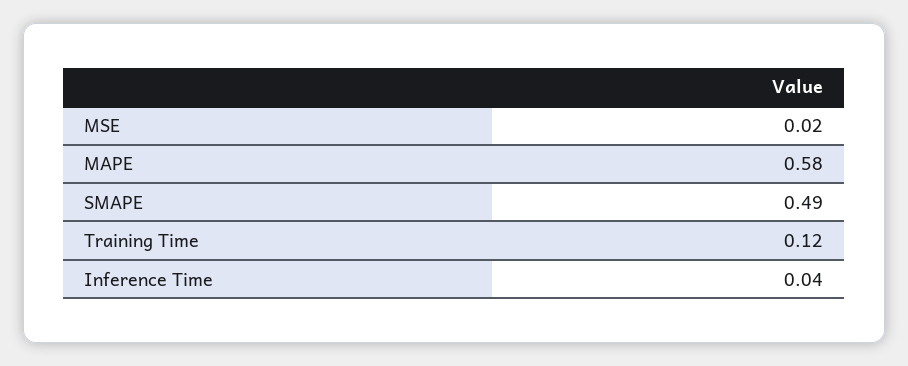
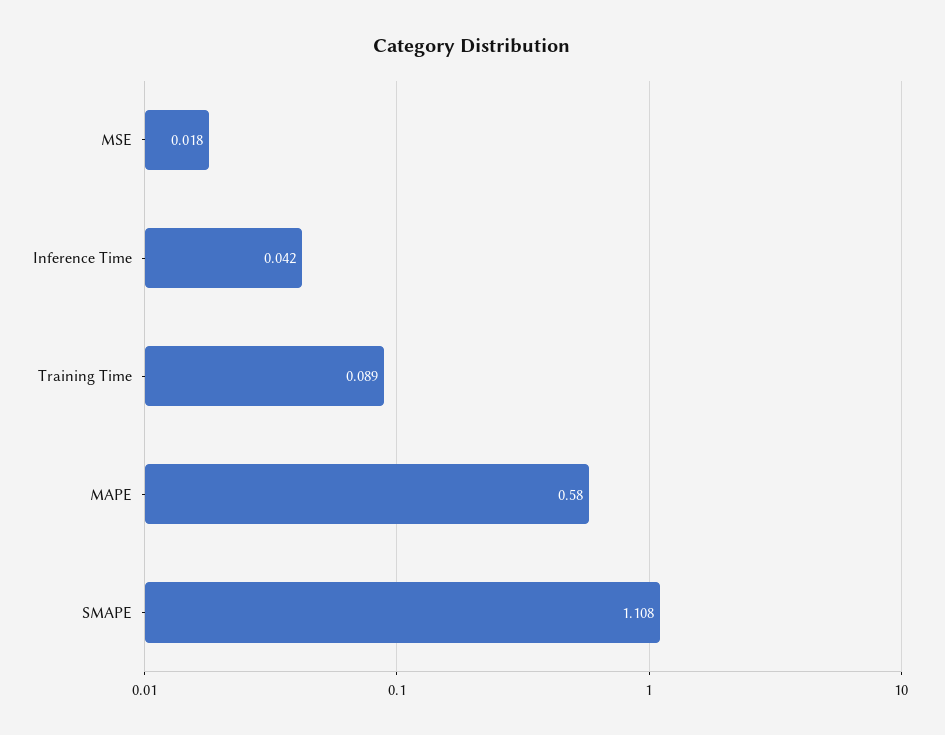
SMAPE: 0.49 -> 1.108
Training Time: 0.12 -> 0.089

